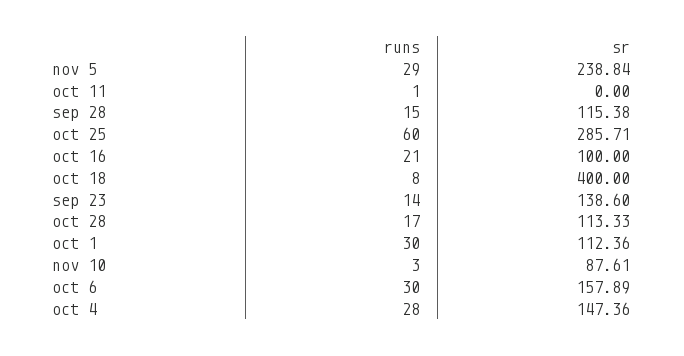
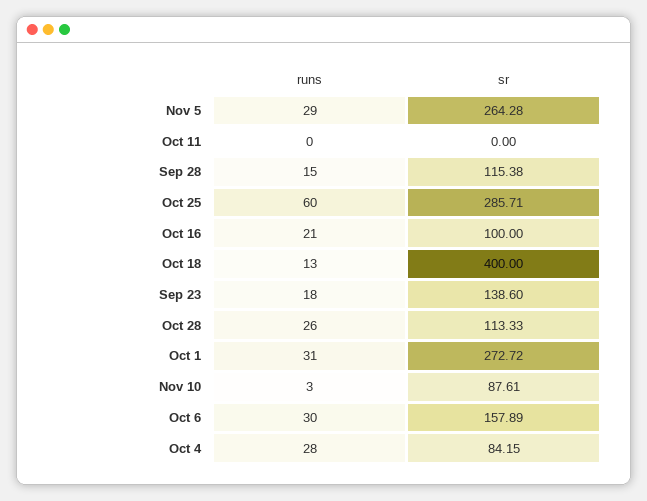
sr, nov 5: 238.84 -> 264.28
runs, oct 11: 1 -> 0
runs, oct 18: 8 -> 13
runs, sep 23: 14 -> 18
runs, oct 28: 17 -> 26
runs, oct 1: 30 -> 31
sr, oct 1: 112.36 -> 272.72
sr, oct 4: 147.36 -> 84.15

